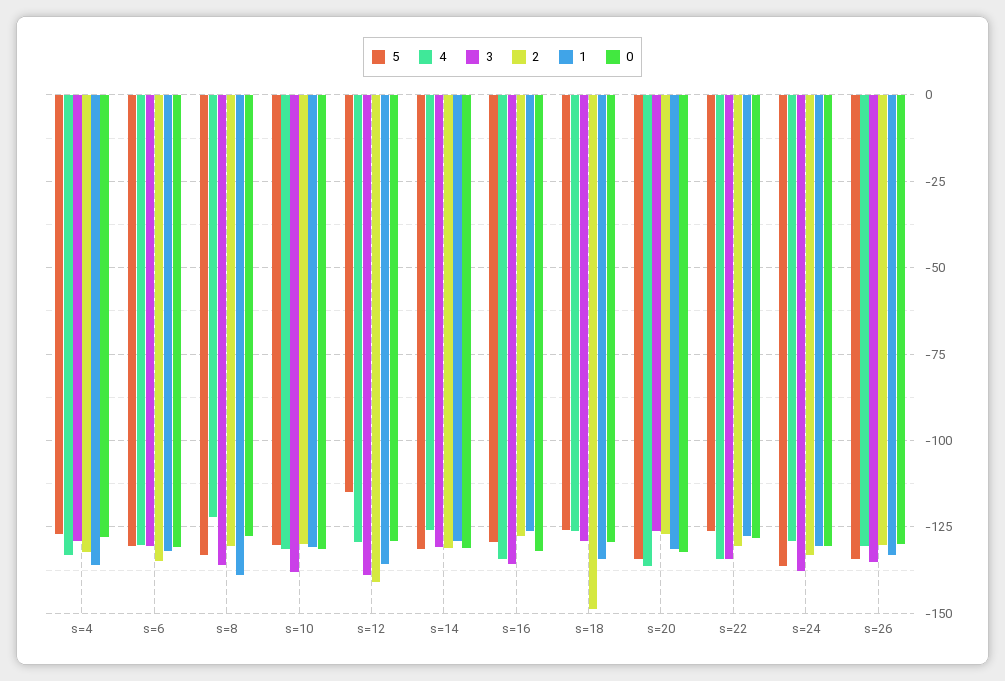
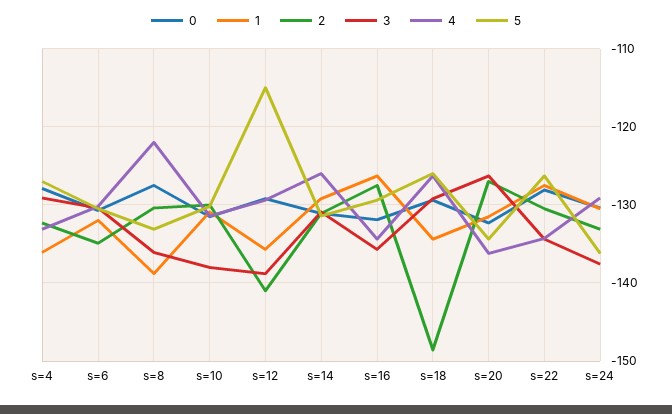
5, s=26: -135 -> none
4, s=26: -130 -> none
3, s=26: -135 -> none
2, s=26: -130 -> none
1, s=26: -132.5 -> none
0, s=26: -130 -> none

